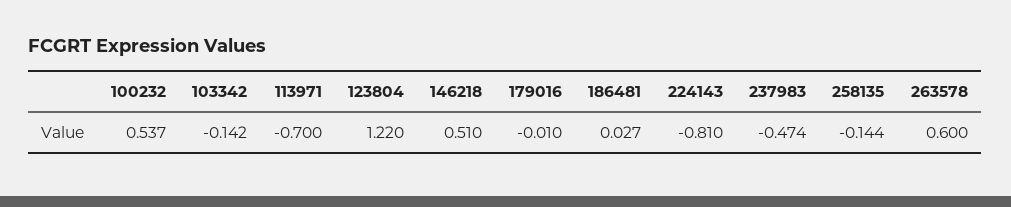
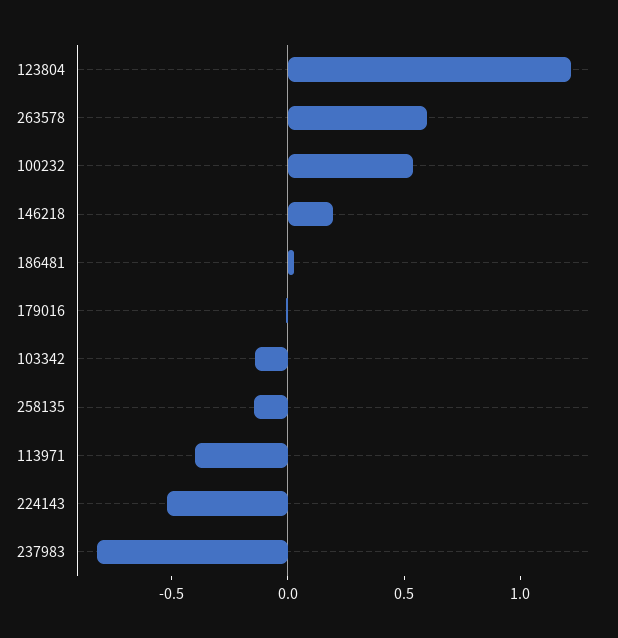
113971: -0.7 -> -0.4
146218: 0.51 -> 0.2
224143: -0.81 -> -0.5
237983: -0.474 -> -0.8

